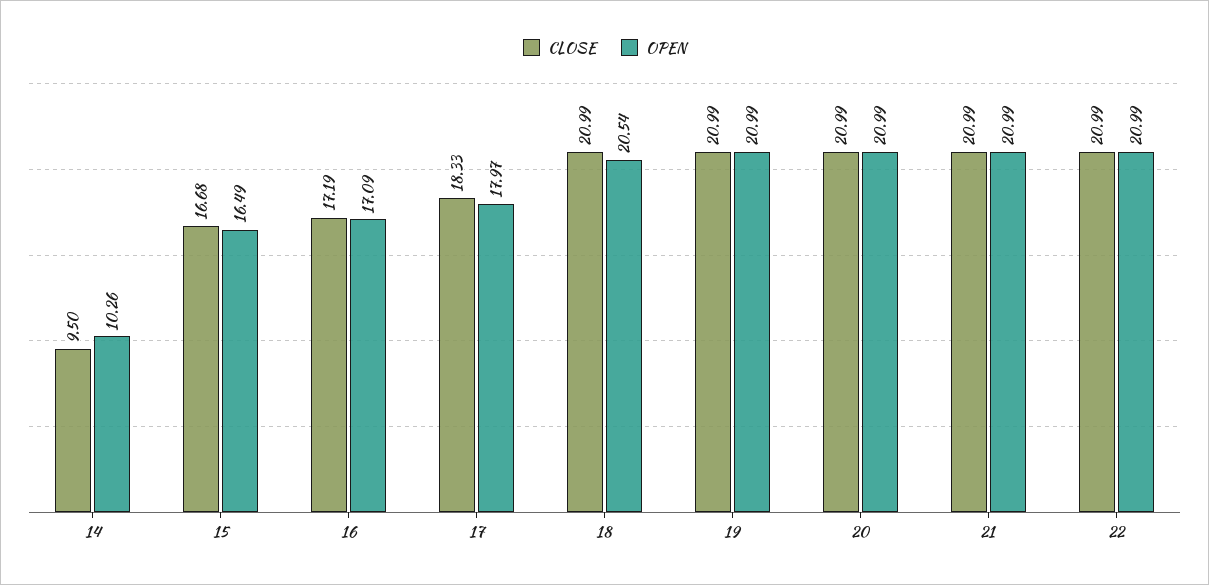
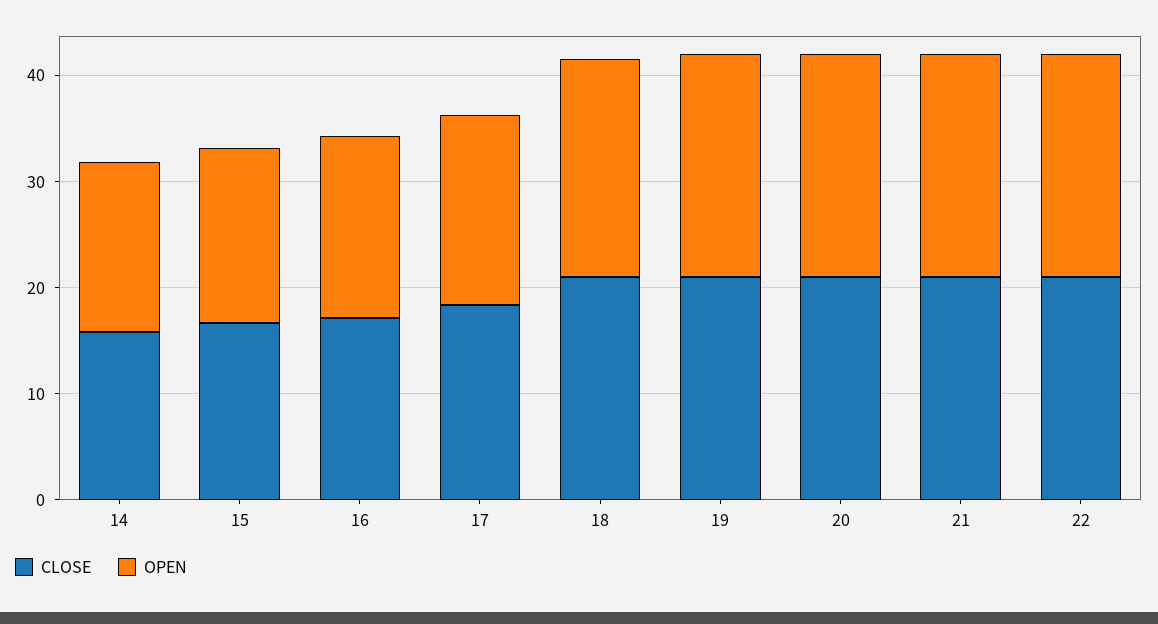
CLOSE, 14: 9.5 -> 16
OPEN, 14: 10.26 -> 16

